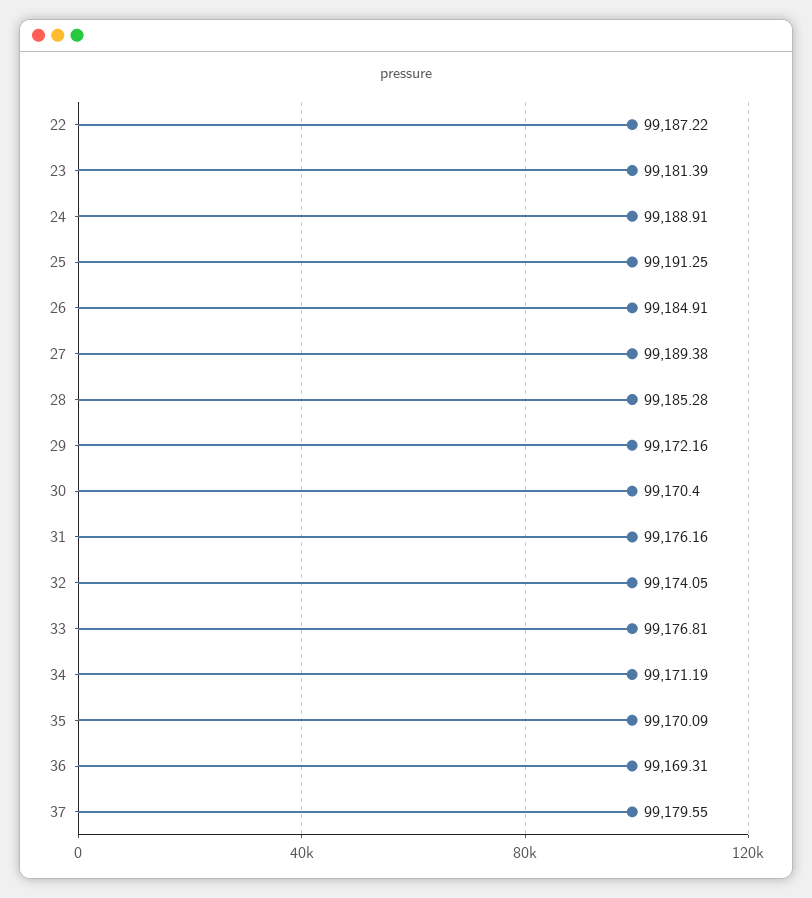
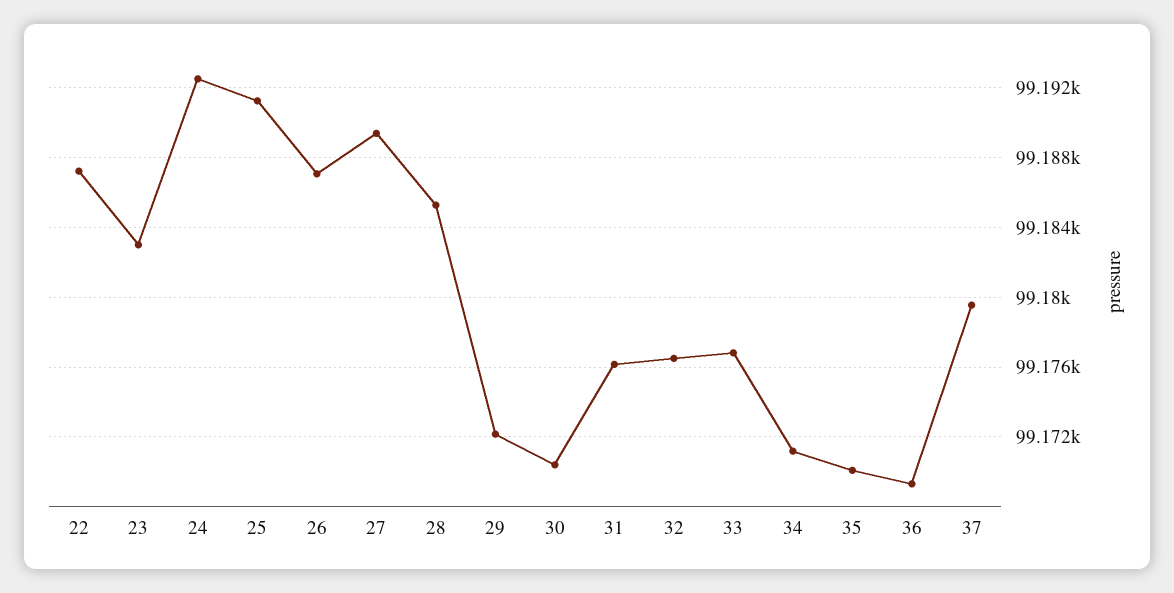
23: 99181.39 -> 99183
24: 99188.91 -> 99192.5
26: 99184.91 -> 99187
32: 99174.05 -> 99176.5

